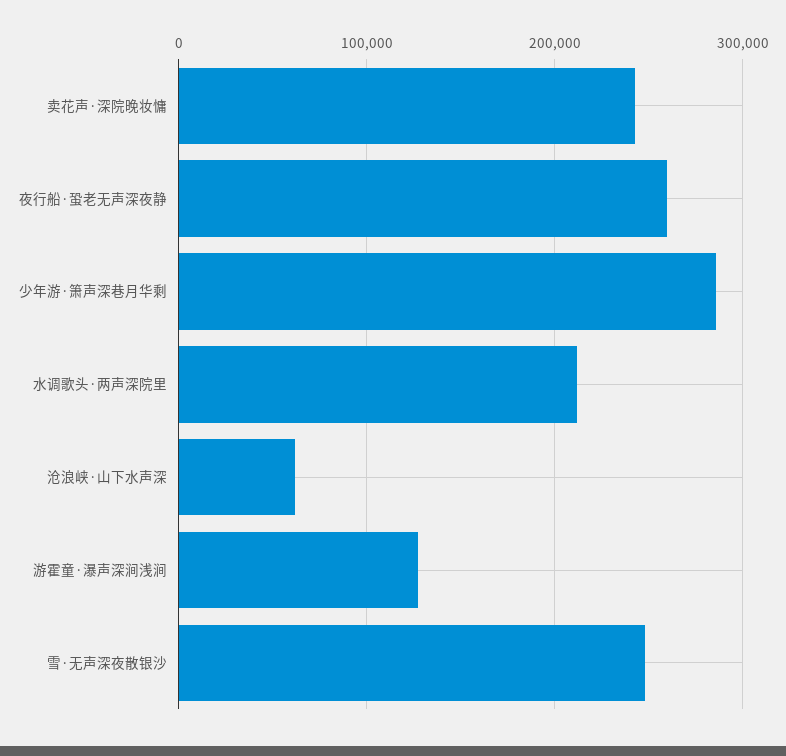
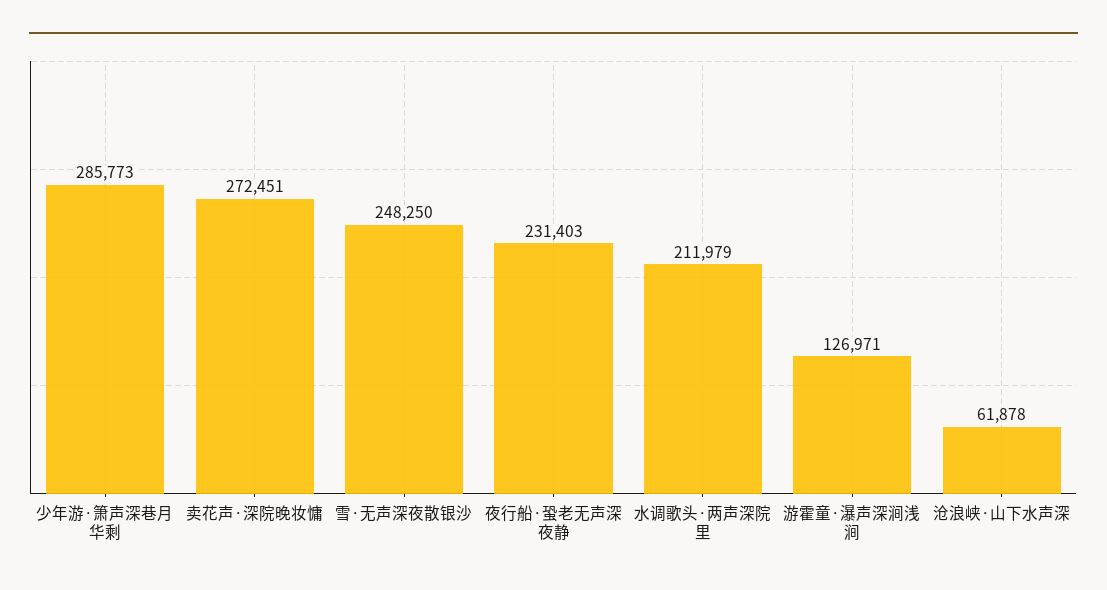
卖花声·深院晚妆慵: 240000 -> 272451
夜行船·蛩老无声深夜静: 260000 -> 231403

